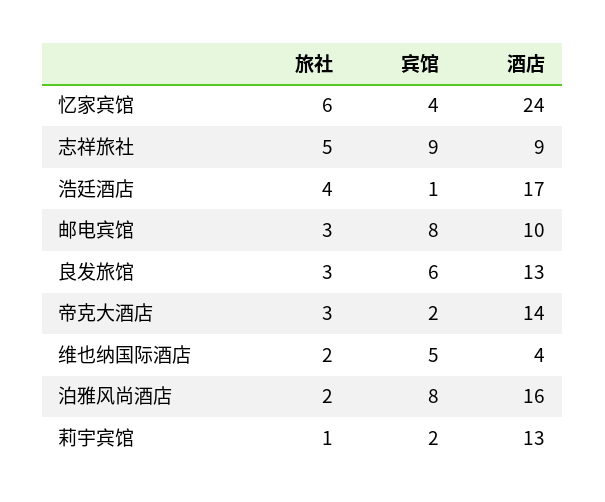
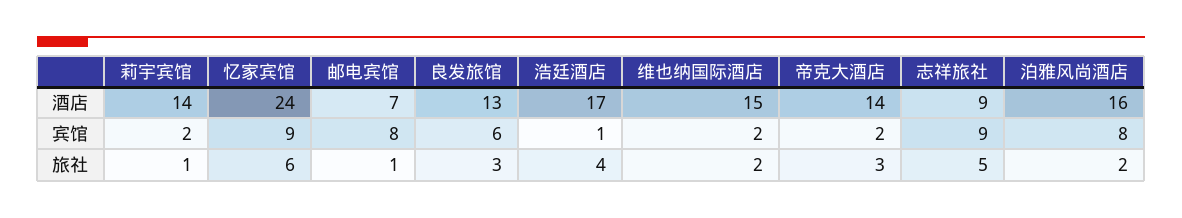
宾馆, 忆家宾馆: 4 -> 9
旅社, 邮电宾馆: 3 -> 1
酒店, 邮电宾馆: 10 -> 7
宾馆, 维也纳国际酒店: 5 -> 2
酒店, 维也纳国际酒店: 4 -> 15
酒店, 莉宇宾馆: 13 -> 14

